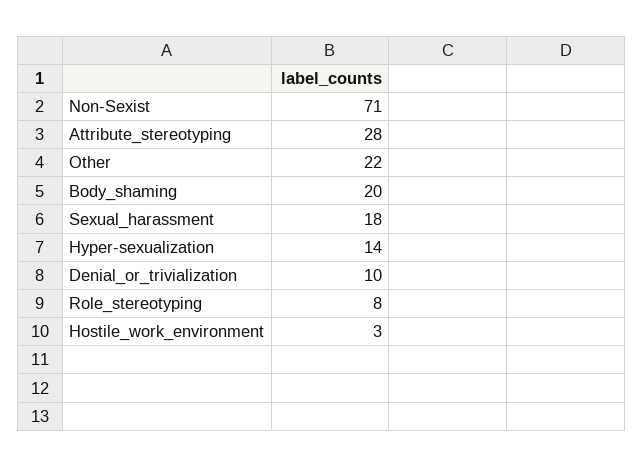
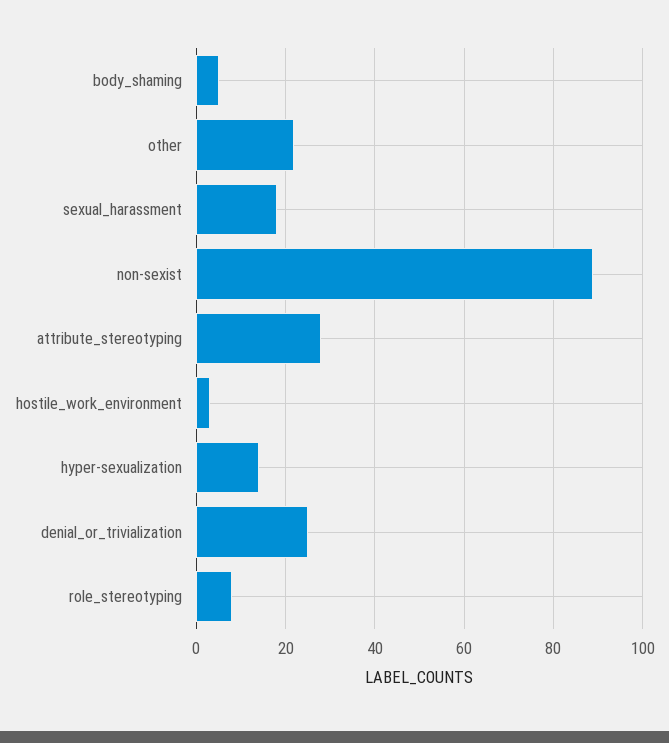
Non-Sexist: 71 -> 90
Body_shaming: 20 -> 5
Denial_or_trivialization: 10 -> 25

